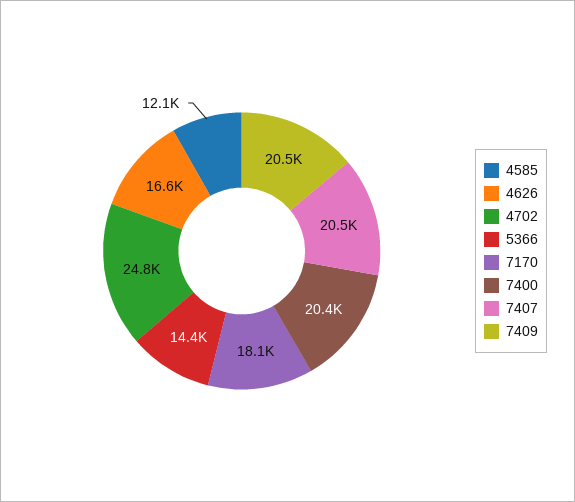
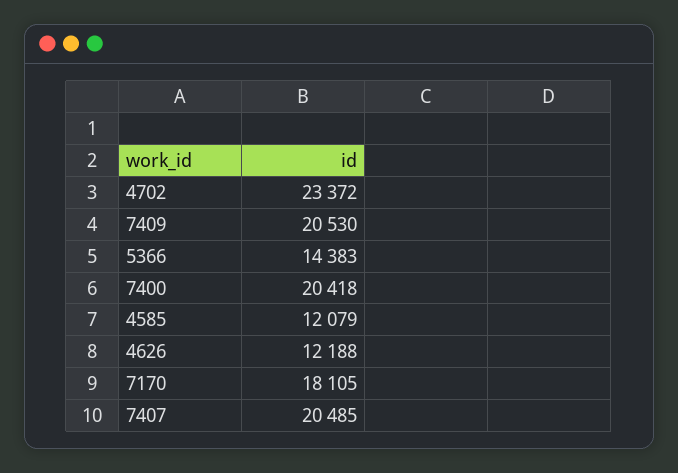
4626: 16600 -> 12188
4702: 24800 -> 23372

